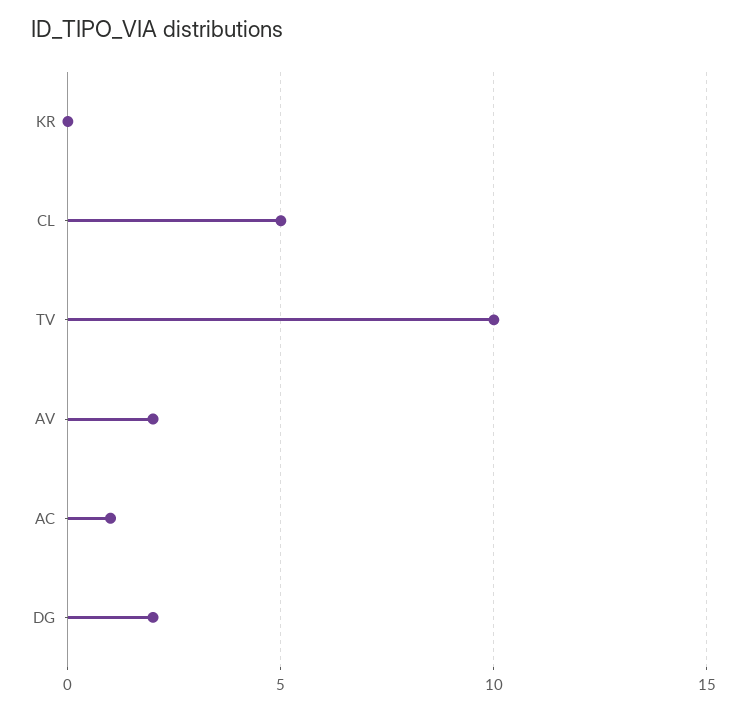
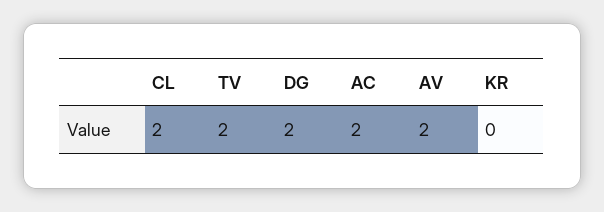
CL: 5 -> 2
TV: 10 -> 2
AC: 1 -> 2

